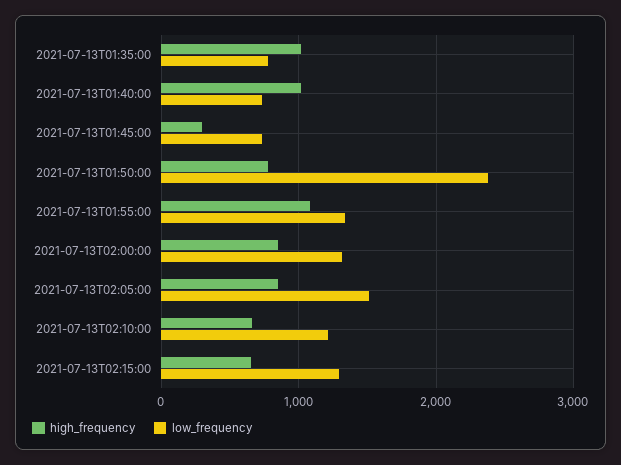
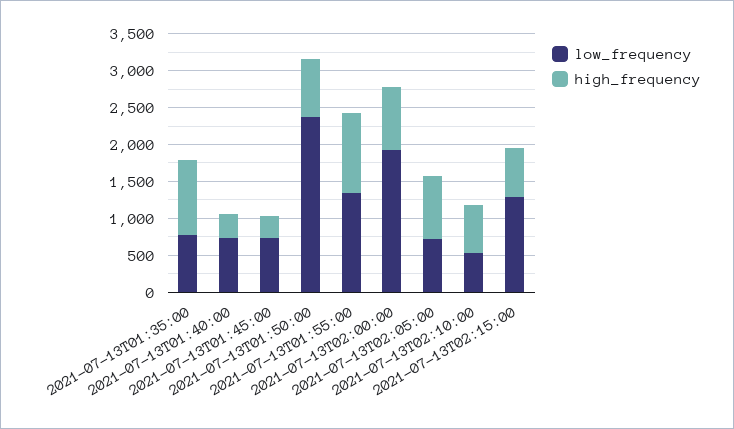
high_frequency, 2021-07-13T01:40:00: 1000 -> 250
low_frequency, 2021-07-13T02:00:00: 1300 -> 2000
low_frequency, 2021-07-13T02:05:00: 1500 -> 750
low_frequency, 2021-07-13T02:10:00: 1200 -> 500

